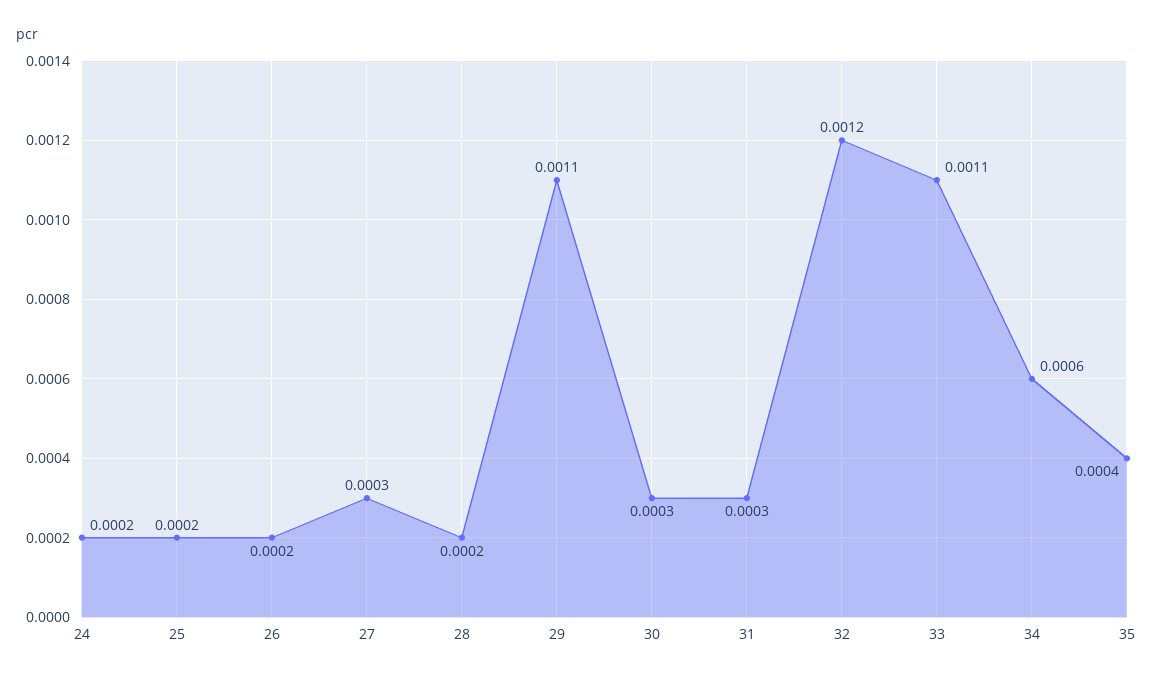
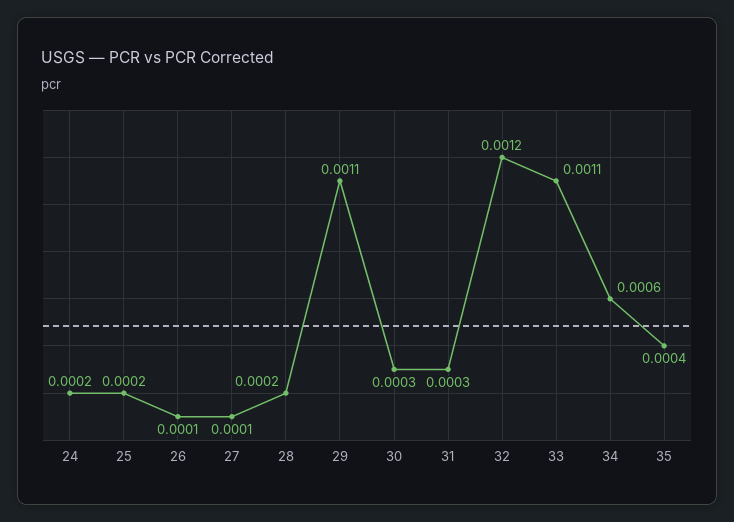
26: 0.0002 -> 0.0001
27: 0.0003 -> 0.0001

